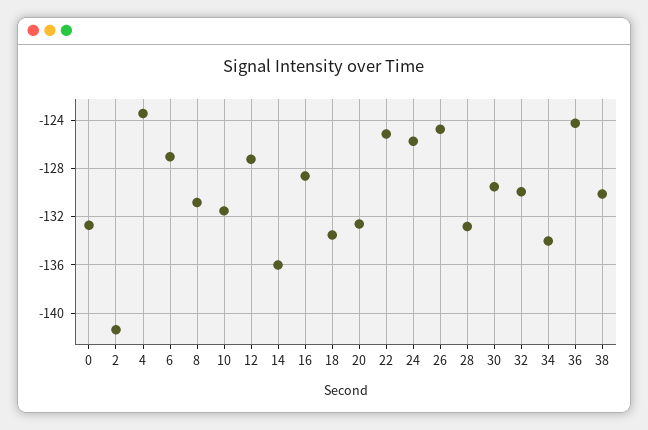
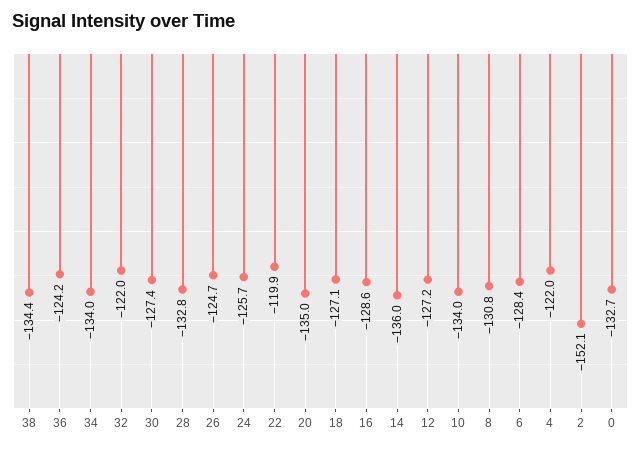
2: -141.5 -> -152.1
4: -123.5 -> -122
6: -127 -> -128.4
10: -131.5 -> -134
18: -133.5 -> -127.1
20: -132.5 -> -135
22: -125 -> -119.9
30: -129.5 -> -127.4
32: -130 -> -122
38: -130 -> -134.4

